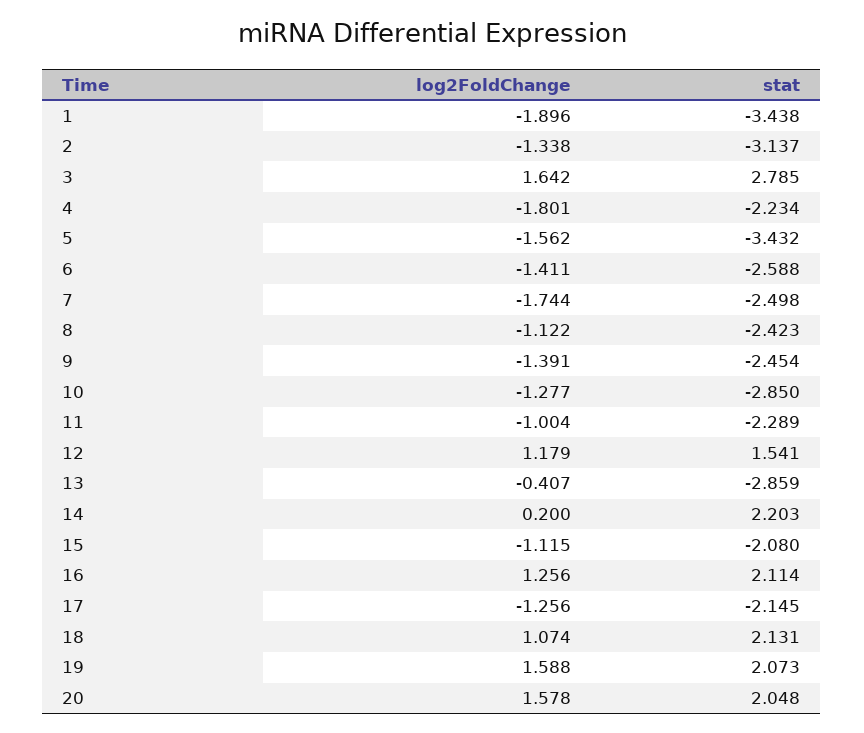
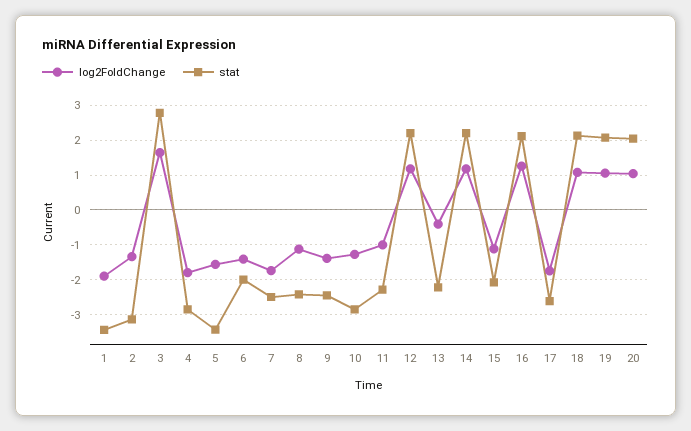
stat, 4: -2.234 -> -2.8
stat, 6: -2.588 -> -2
stat, 12: 1.541 -> 2.2
stat, 13: -2.859 -> -2.2
log2FoldChange, 14: 0.2 -> 1.2
log2FoldChange, 17: -1.256 -> -1.8
stat, 17: -2.145 -> -2.6
log2FoldChange, 19: 1.588 -> 1
log2FoldChange, 20: 1.578 -> 1

